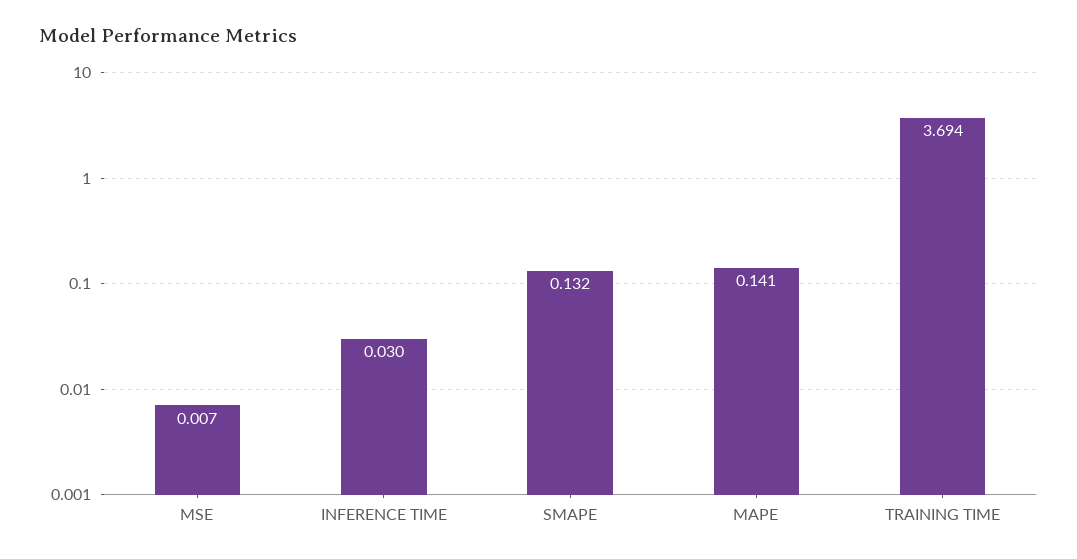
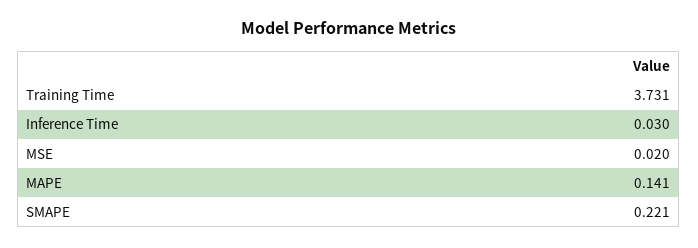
MSE: 0.007 -> 0.02
SMAPE: 0.132 -> 0.221
TRAINING TIME: 3.694 -> 3.731

